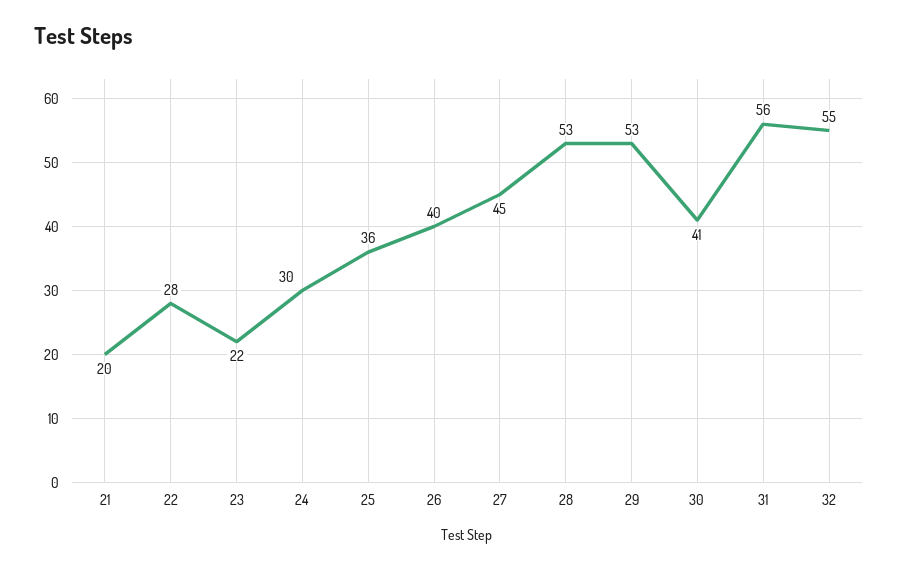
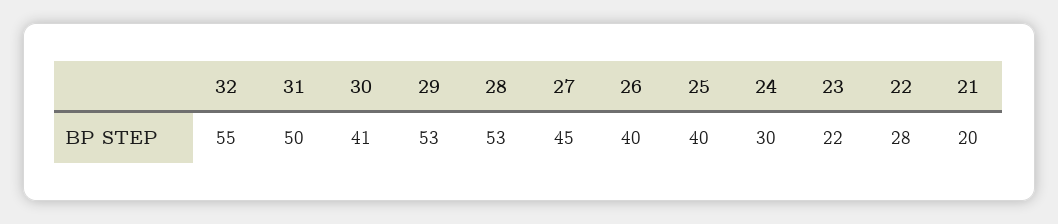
25: 36 -> 40
31: 56 -> 50

